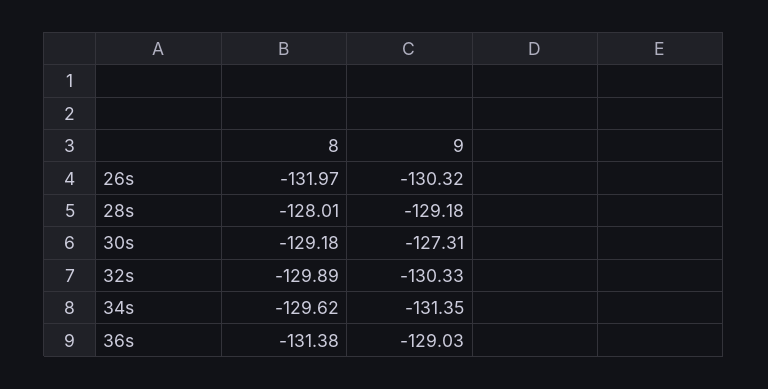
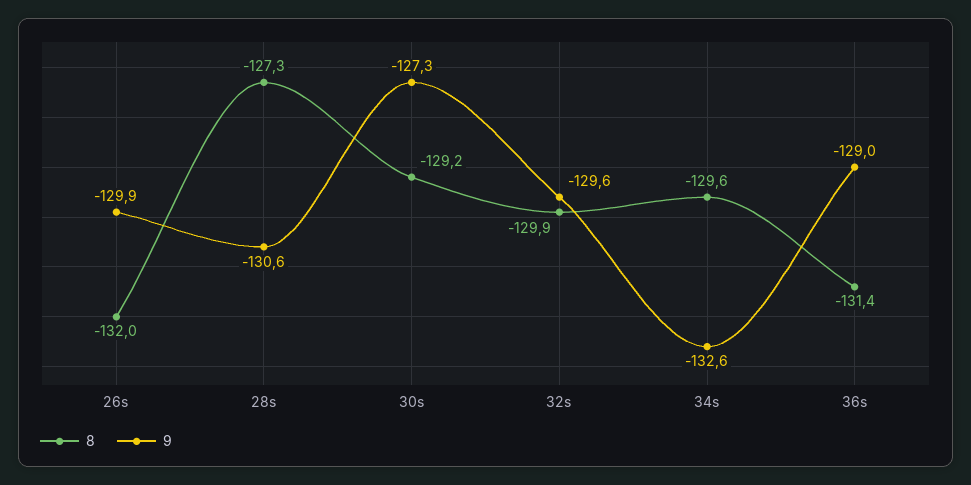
9, 26s: -130.32 -> -129.9
8, 28s: -128.01 -> -127.3
9, 28s: -129.18 -> -130.6
9, 32s: -130.33 -> -129.6
9, 34s: -131.35 -> -132.6

